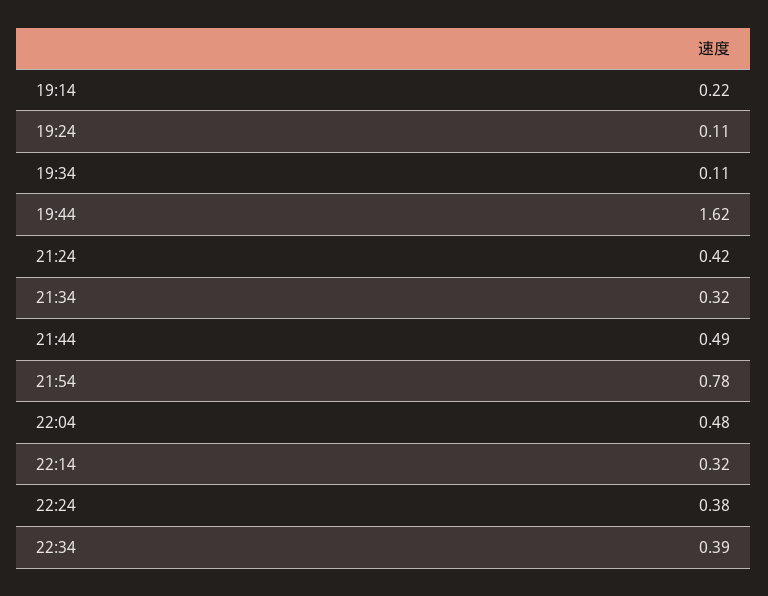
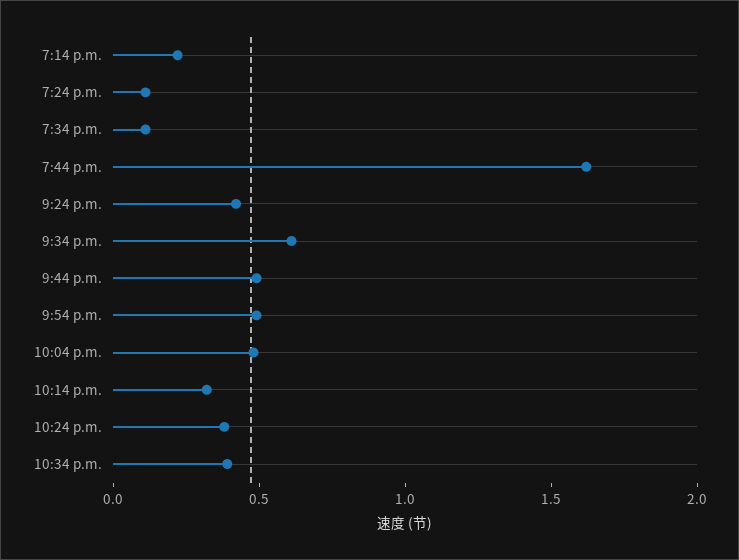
21:34: 0.32 -> 0.6
21:54: 0.78 -> 0.5

